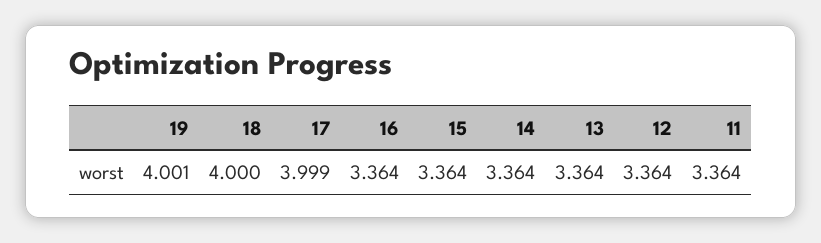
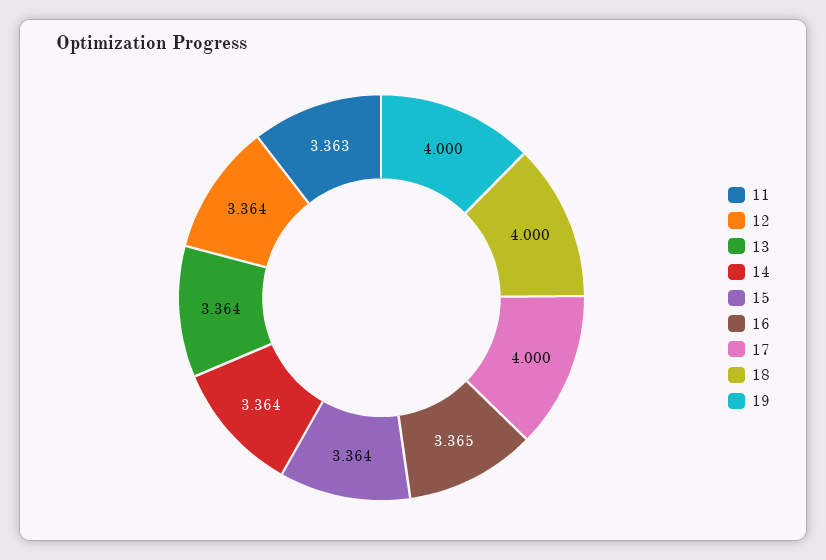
19: 4.001 -> 4
17: 3.999 -> 4
16: 3.364 -> 3.365
11: 3.364 -> 3.363

